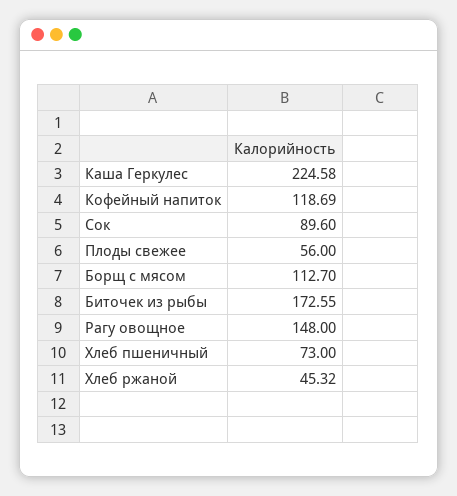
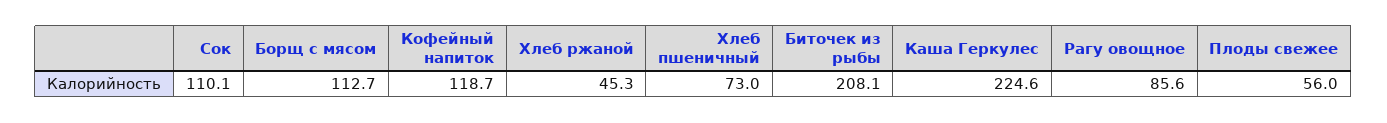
Сок: 89.6 -> 110.1
Биточек из рыбы: 172.55 -> 208.1
Рагу овощное: 148 -> 85.6

